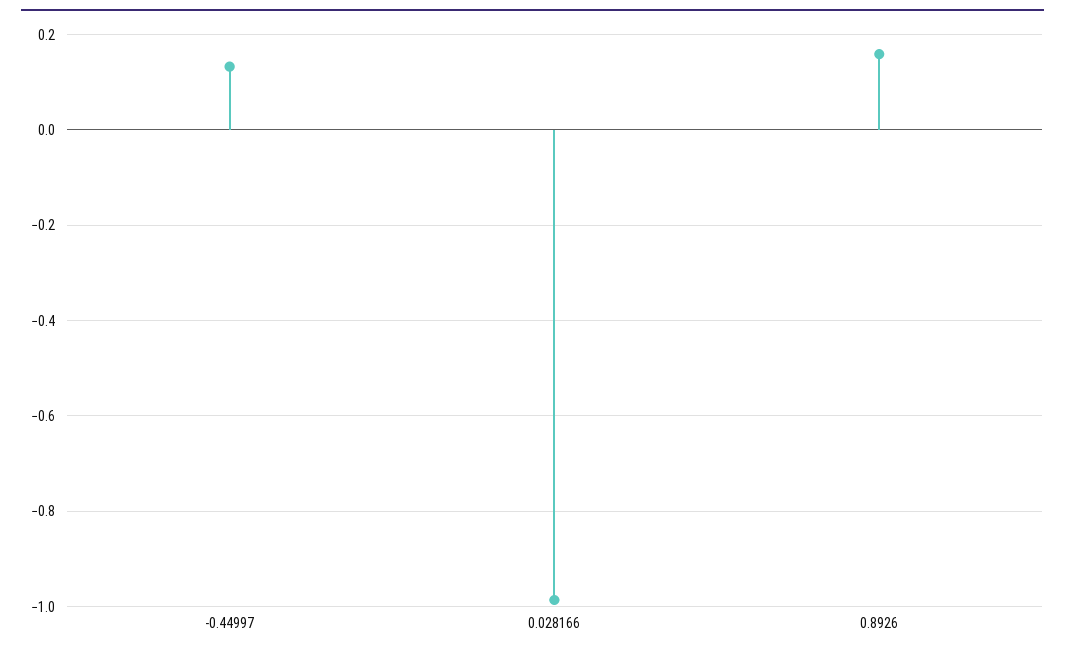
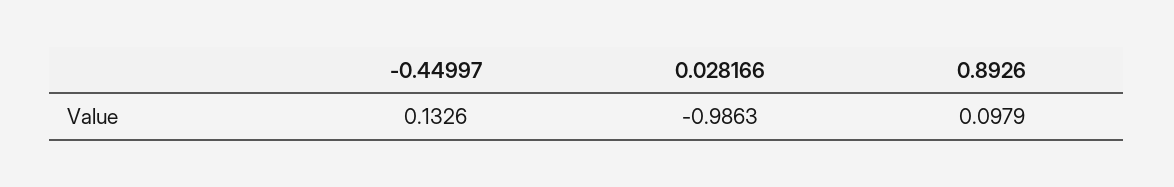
0.8926: 0.16 -> 0.0979

